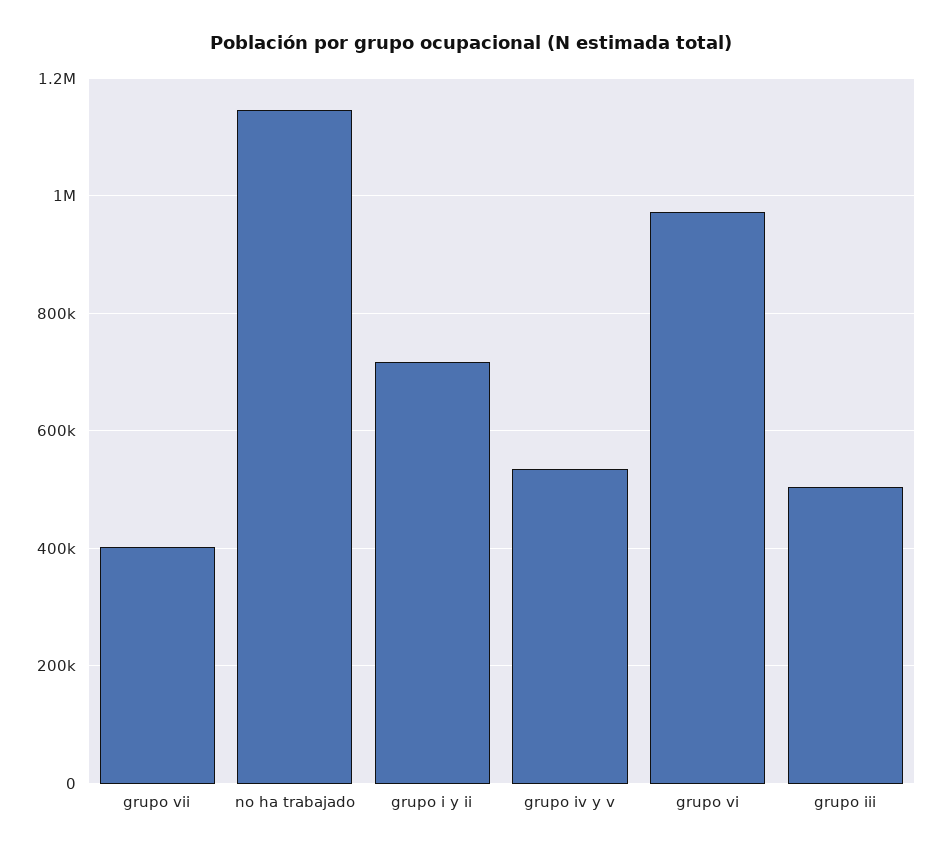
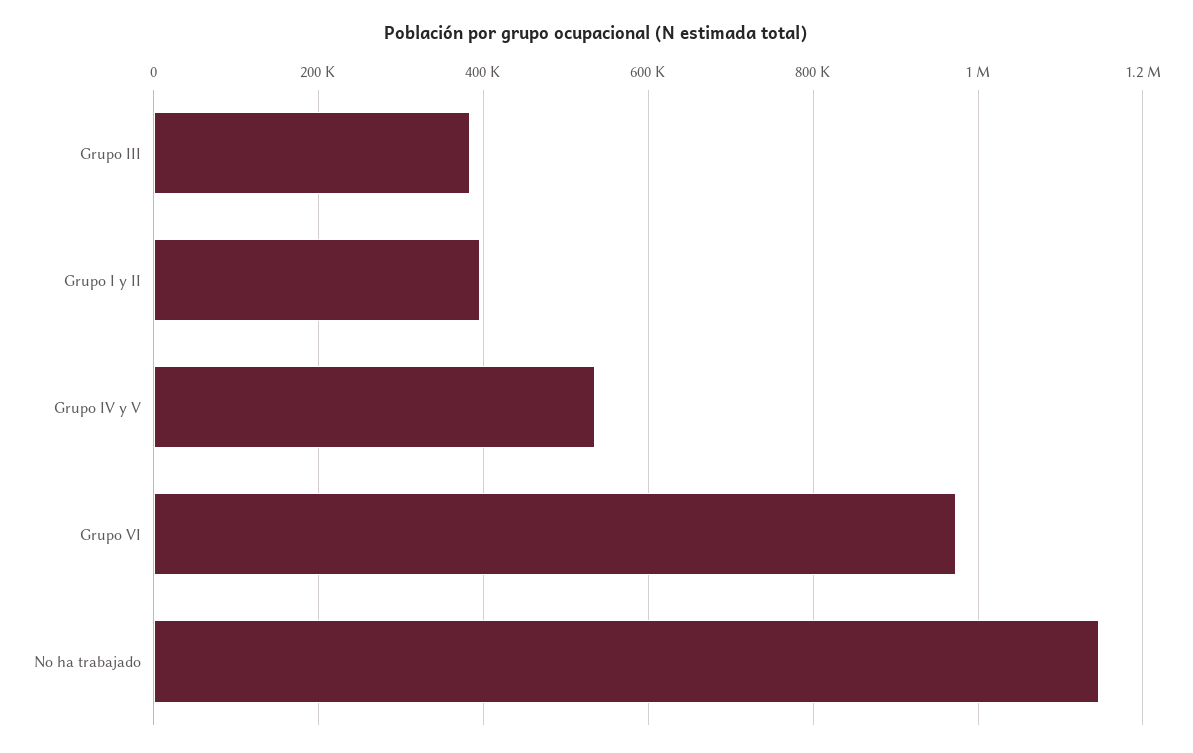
grupo vii: 400000 -> none
grupo i y ii: 720000 -> 400000
grupo iii: 500000 -> 380000

